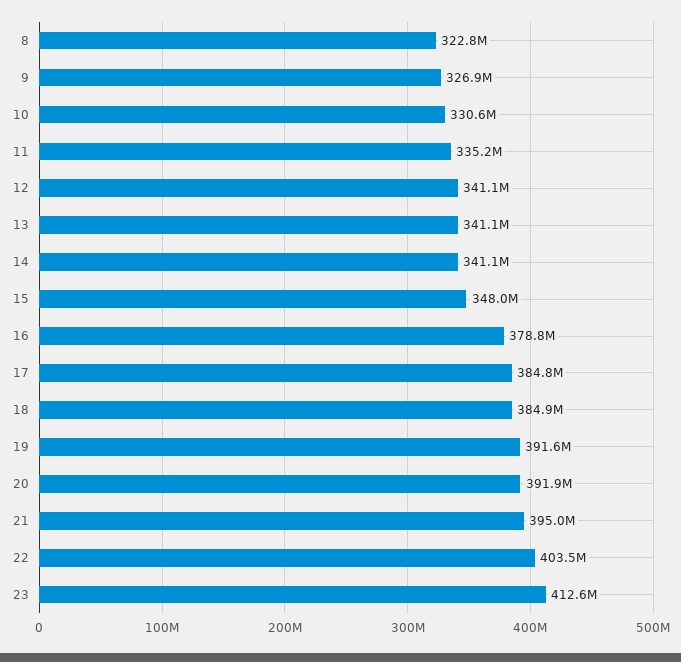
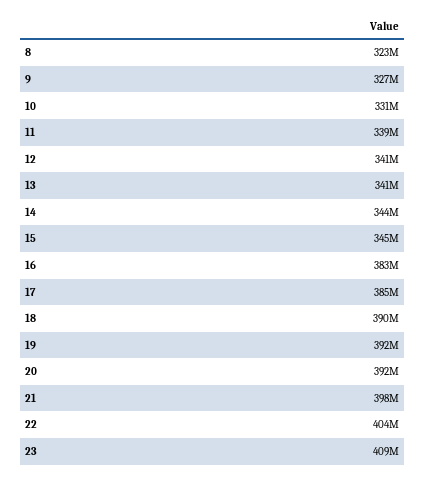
11: 335200000 -> 339000000
14: 341100000 -> 344000000
15: 348000000 -> 345000000
16: 378800000 -> 383000000
18: 384900000 -> 390000000
21: 395000000 -> 398000000
23: 412600000 -> 409000000

